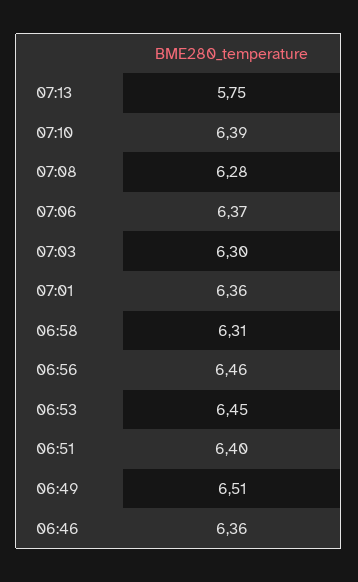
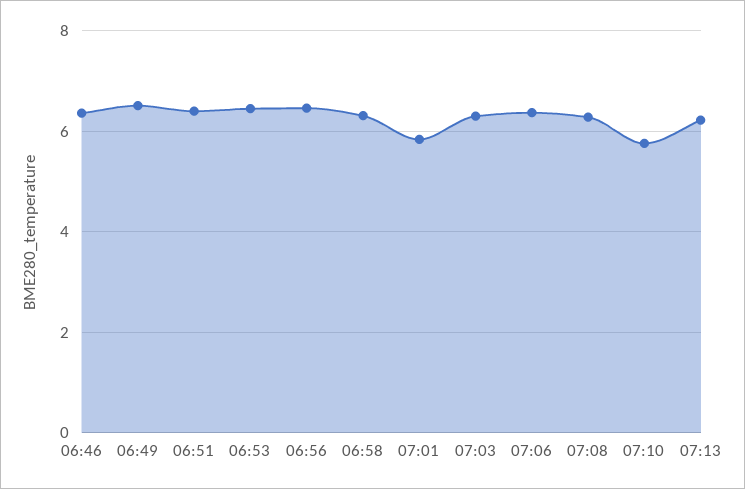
07:13: 5.75 -> 6.2
07:10: 6.39 -> 5.8
07:01: 6.36 -> 5.8

